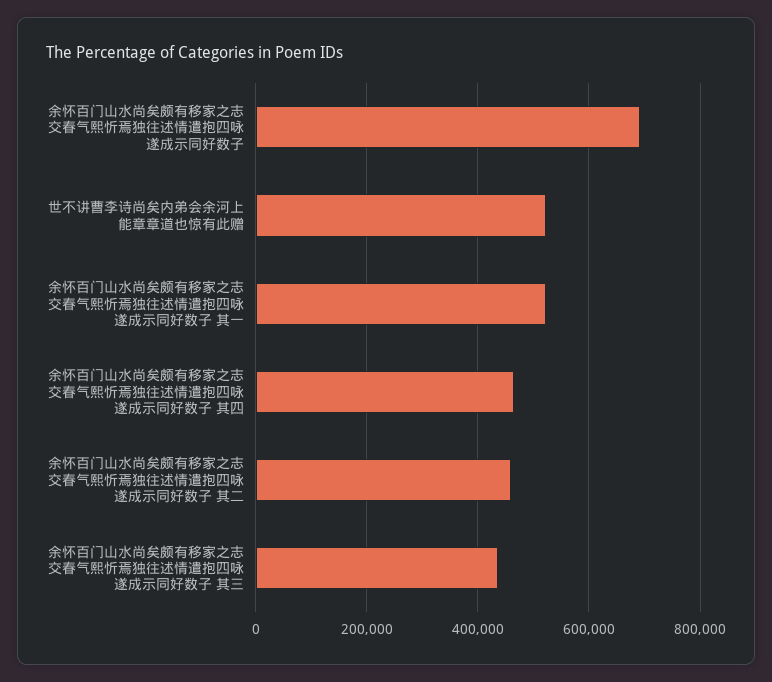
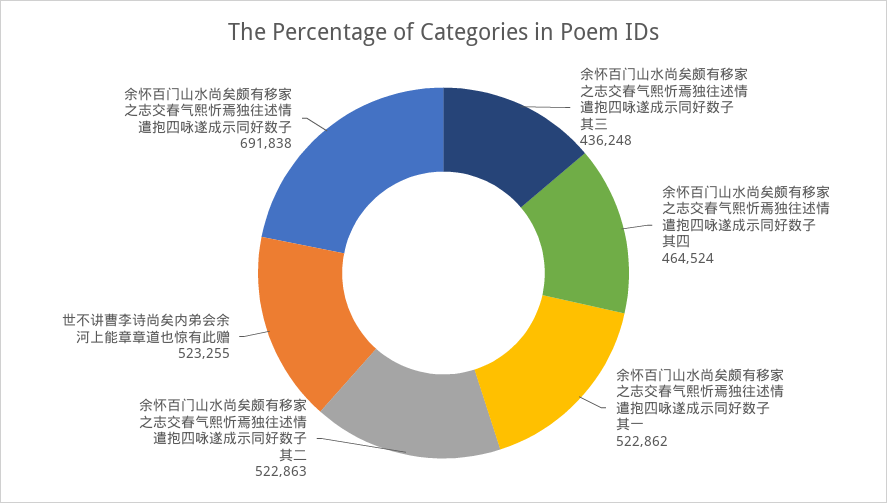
余怀百门山水尚矣颇有移家之志交春气熙忻焉独往述情遣抱四咏遂成示同好数子 其二: 460000 -> 522863

